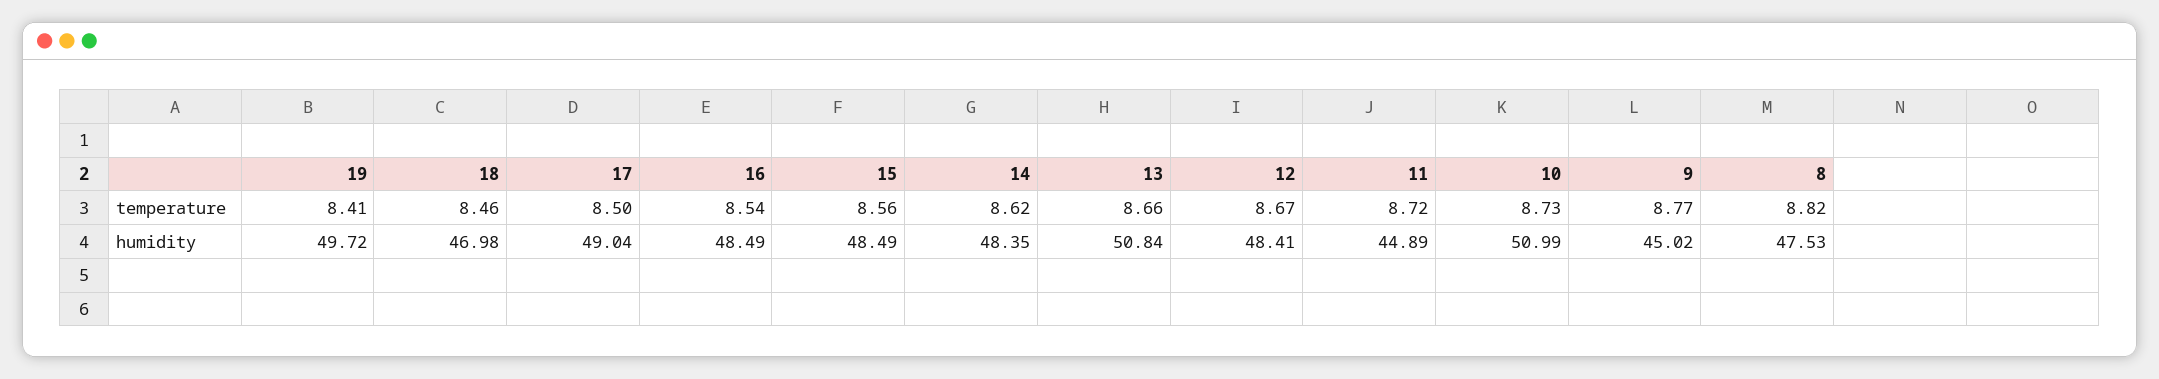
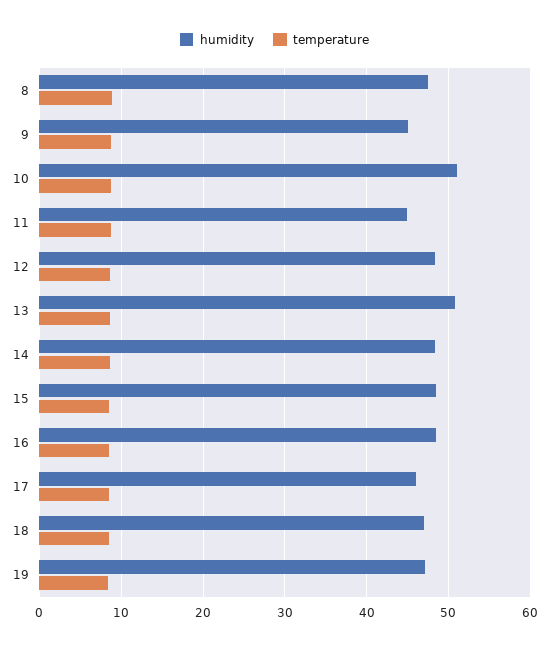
humidity, 19: 49.72 -> 47
humidity, 17: 49.04 -> 46

